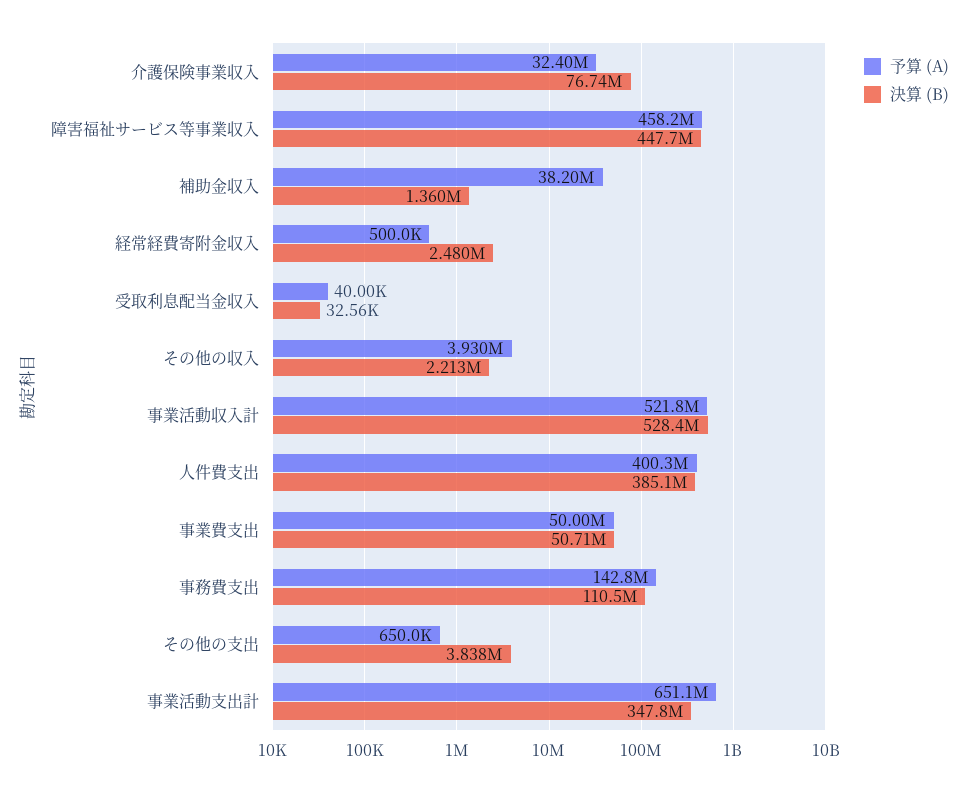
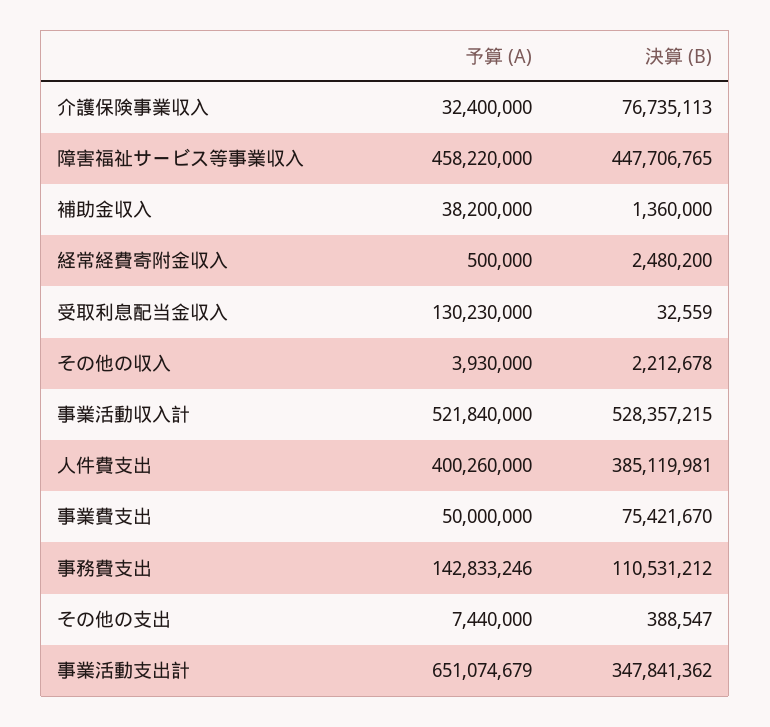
予算 (A), 受取利息配当金収入: 40000 -> 130230000
決算 (B), 事業費支出: 50710000 -> 75421670
予算 (A), その他の支出: 650000 -> 7440000
決算 (B), その他の支出: 3838000 -> 388547

